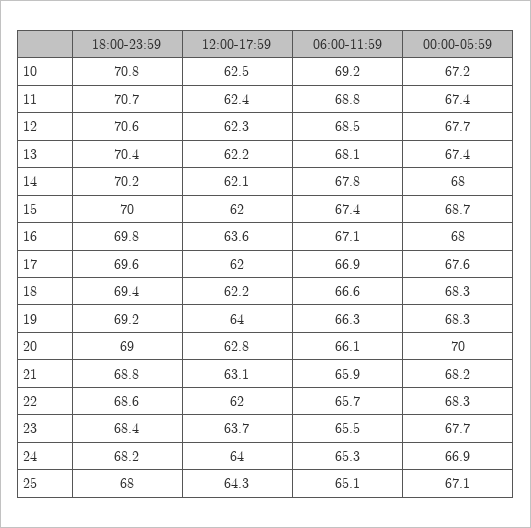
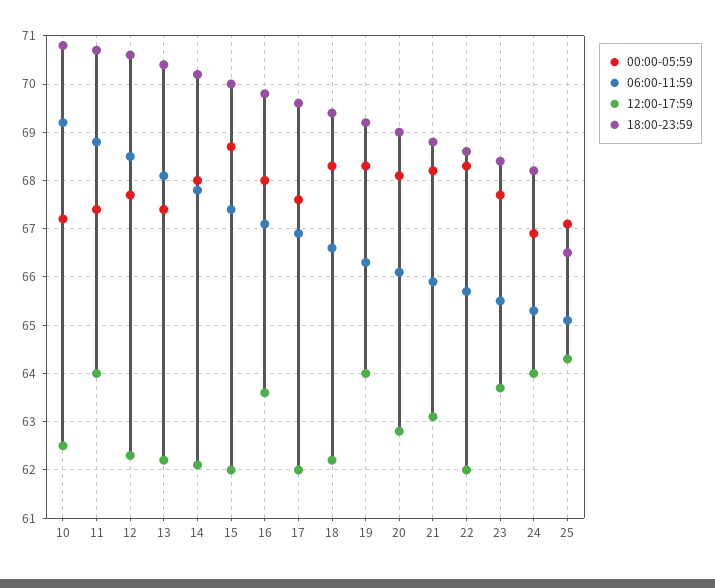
12:00-17:59, 11: 62.4 -> 64
00:00-05:59, 20: 70 -> 68
18:00-23:59, 25: 68 -> 66.5

